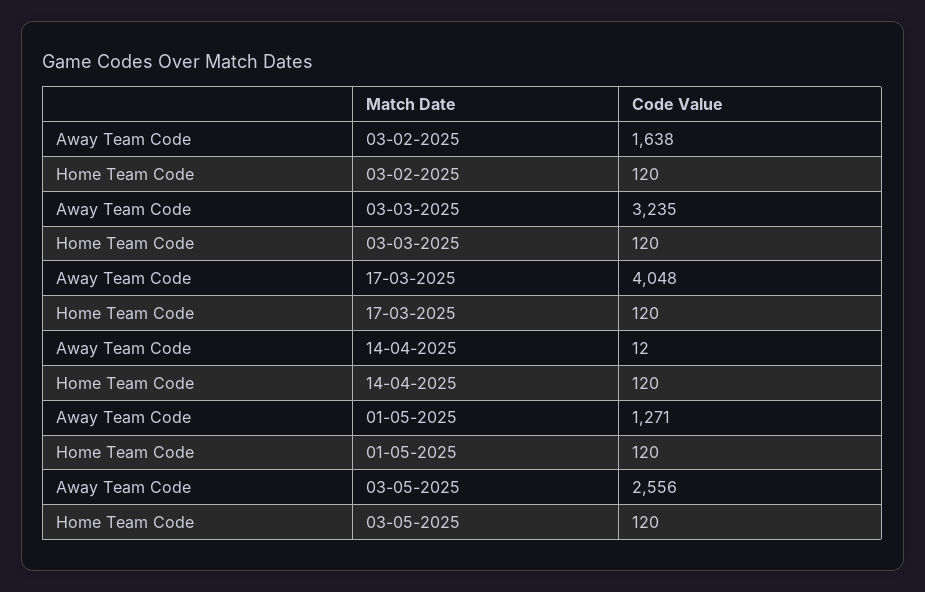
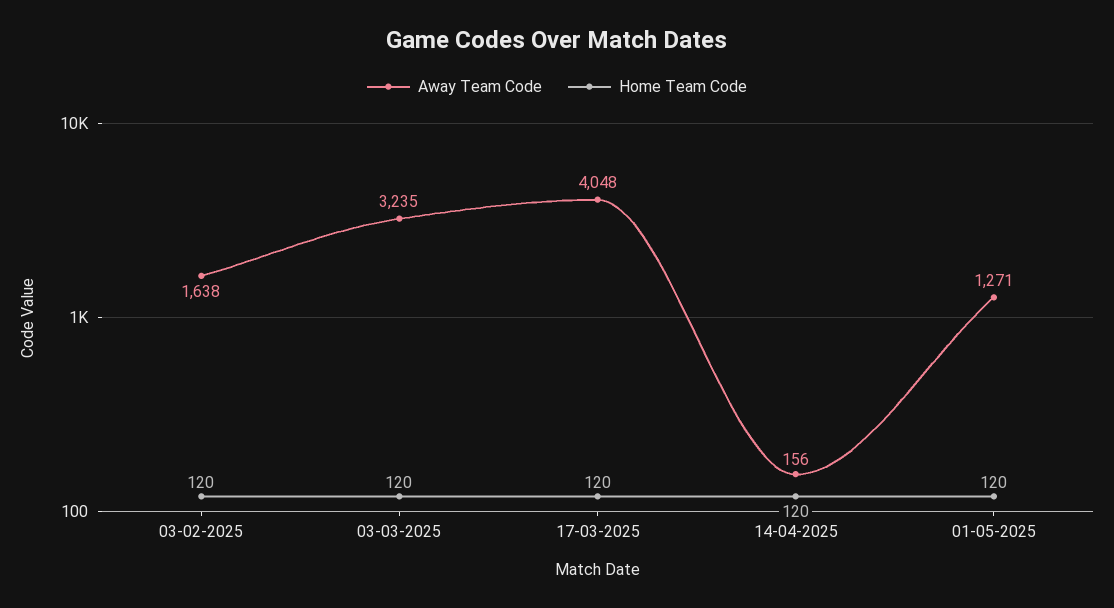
Away Team Code, 14-04-2025: 12 -> 156
Away Team Code, 03-05-2025: 2556 -> none
Home Team Code, 03-05-2025: 120 -> none

